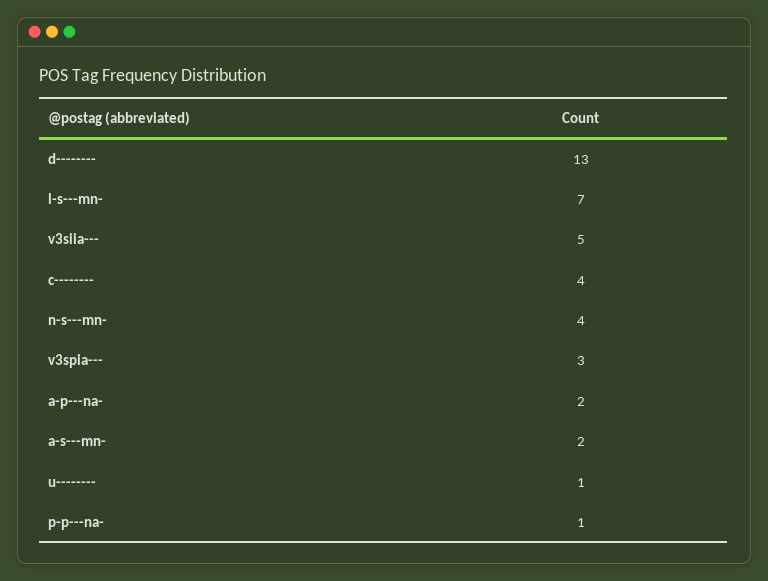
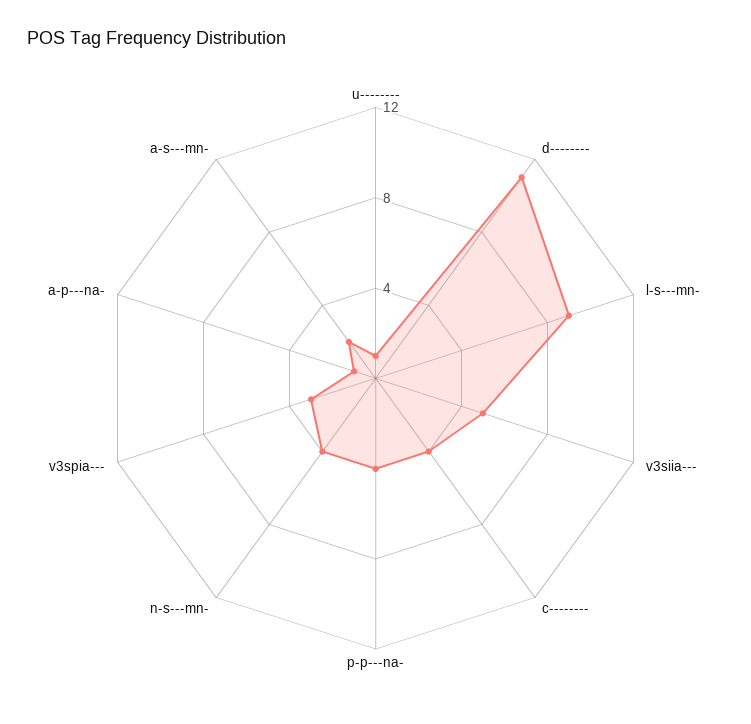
d--------: 13 -> 11
l-s---mn-: 7 -> 9
a-p---na-: 2 -> 1
p-p---na-: 1 -> 4

